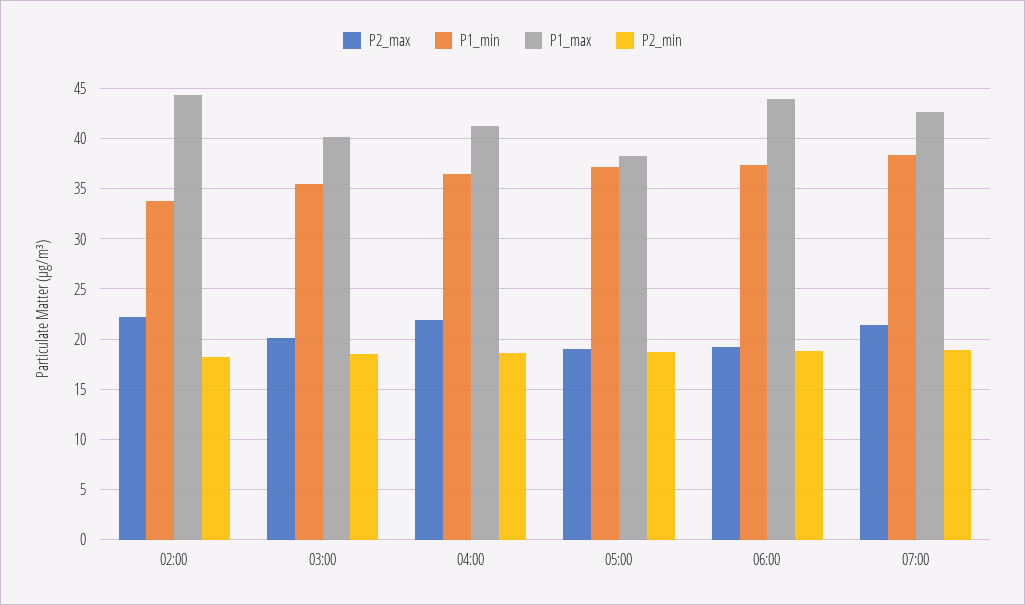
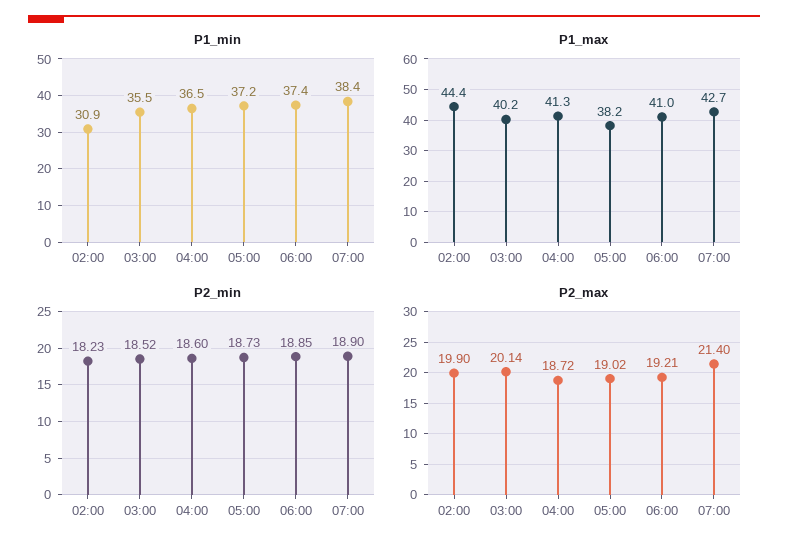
P2_max, 02:00: 22 -> 19.9
P1_min, 02:00: 34 -> 30.9
P2_max, 04:00: 22 -> 18.72
P1_max, 06:00: 44 -> 41

